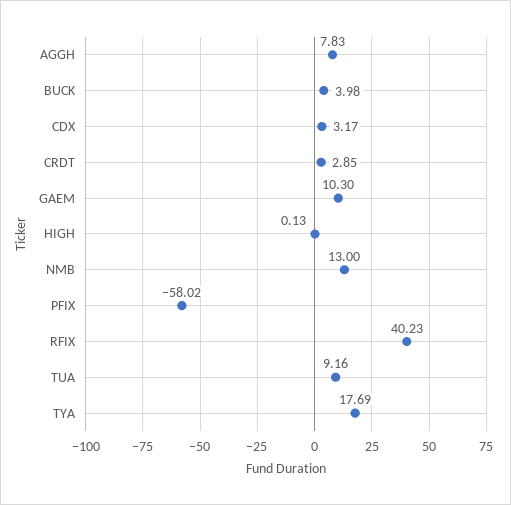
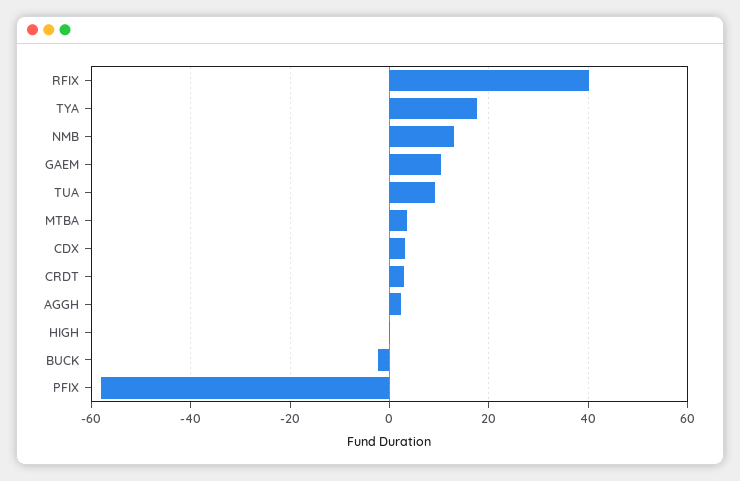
AGGH: 7.83 -> 2
BUCK: 3.98 -> -2
MTBA: none -> 4

